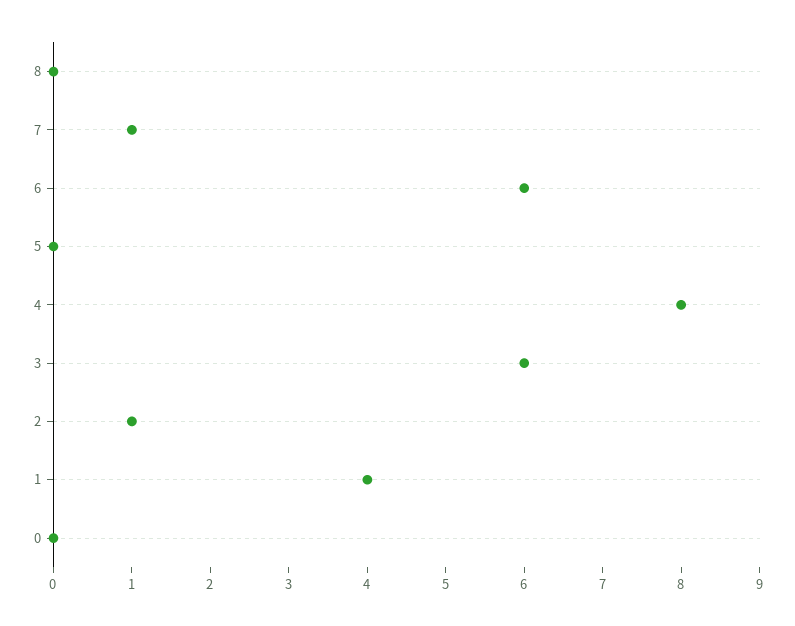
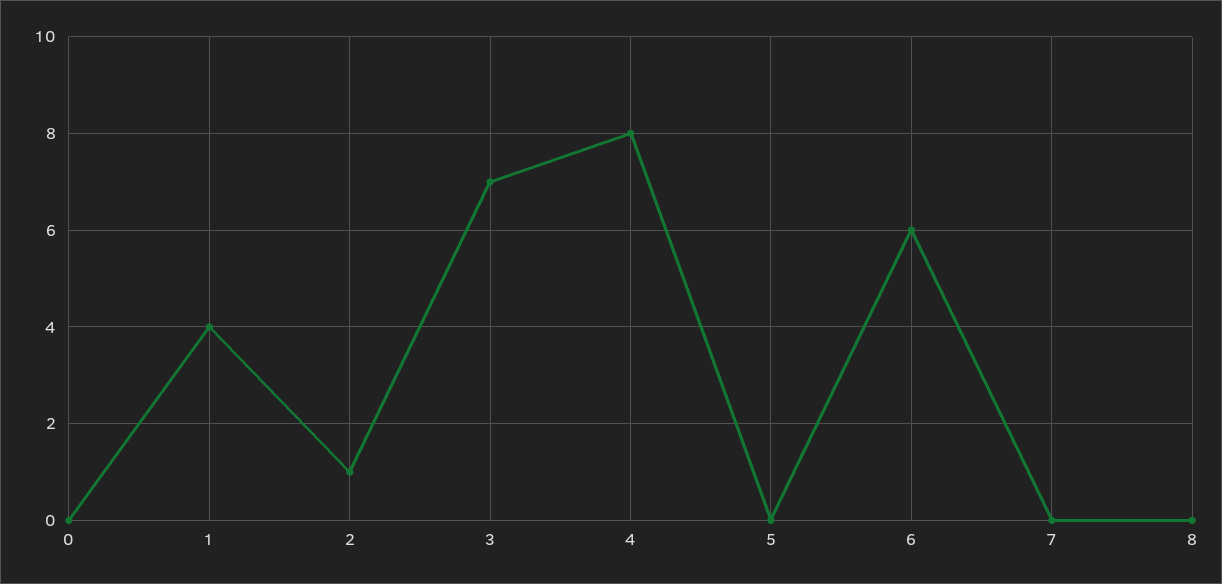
7: 1 -> 0
3: 6 -> 7

